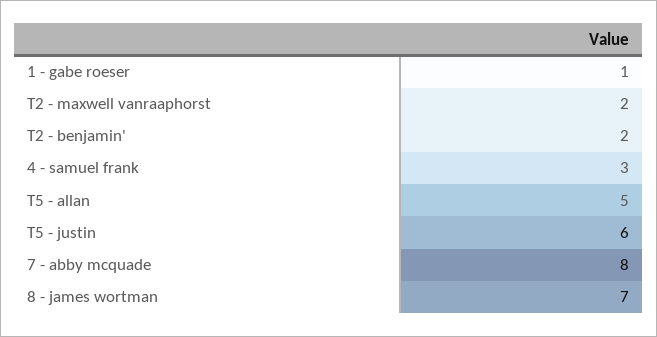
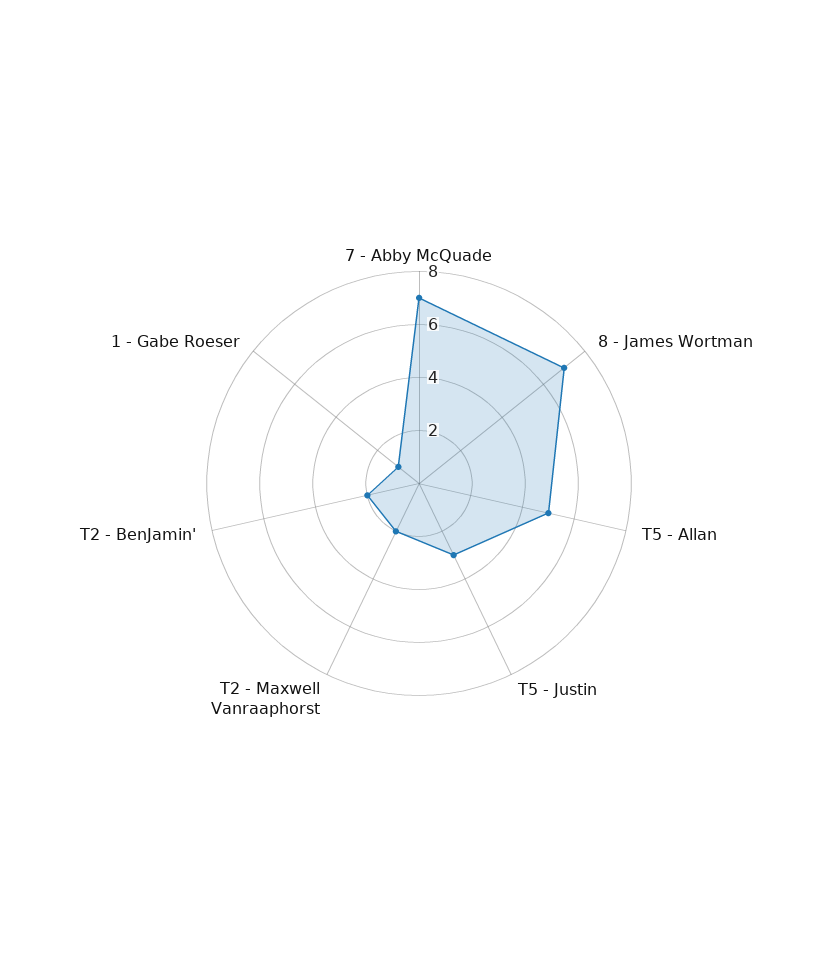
4 - samuel frank: 3 -> none
T5 - justin: 6 -> 3
7 - abby mcquade: 8 -> 7

